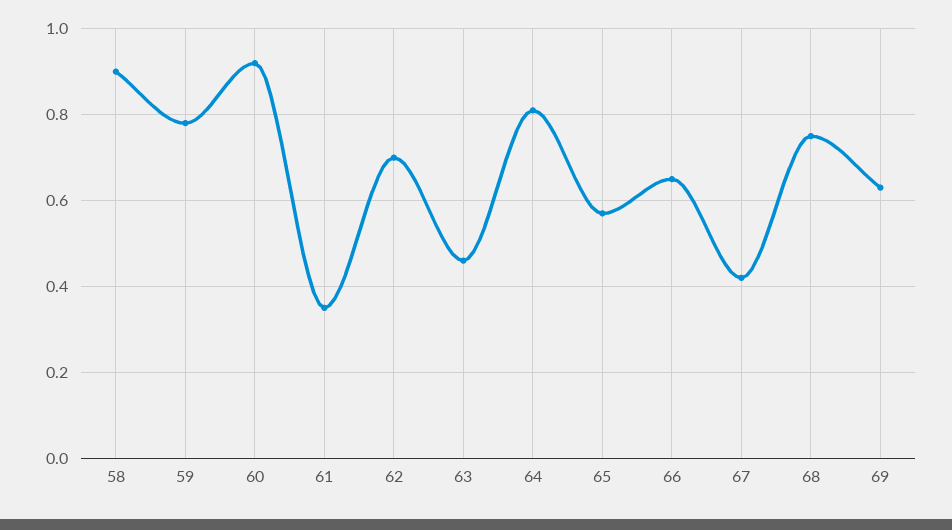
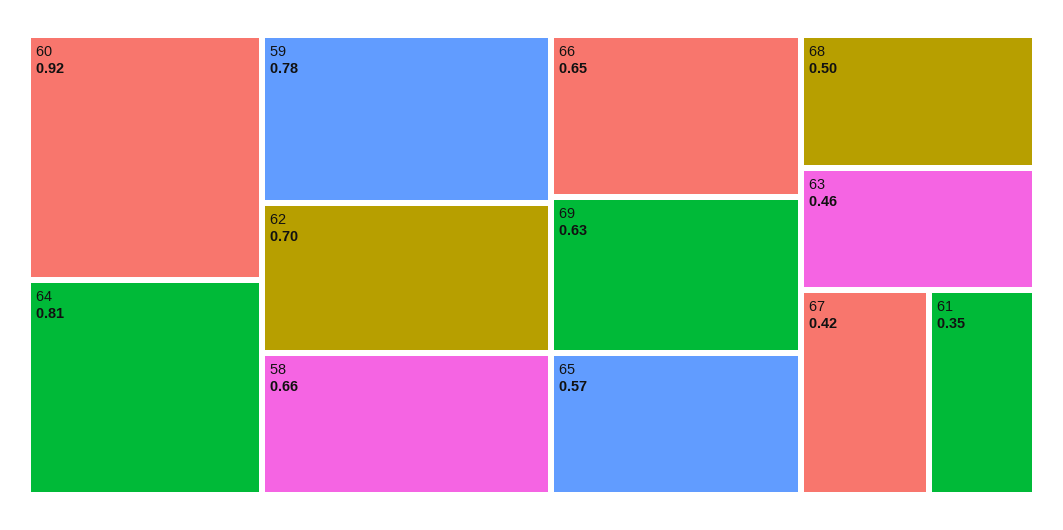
58: 0.9 -> 0.66
68: 0.75 -> 0.5

